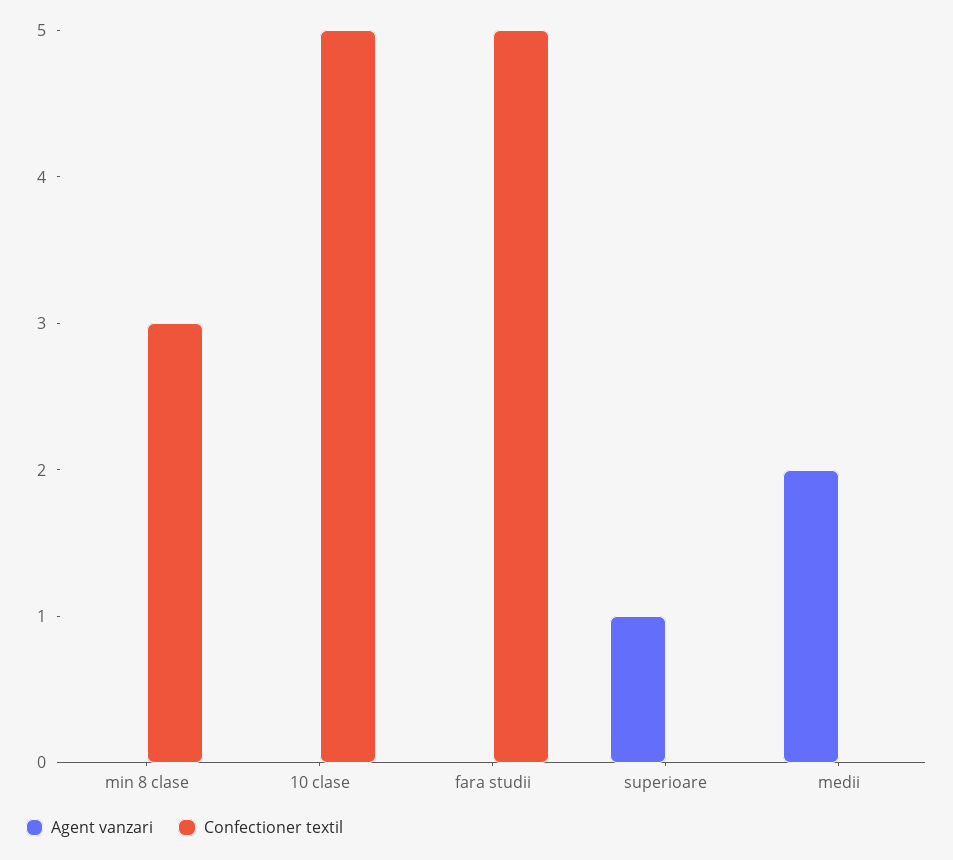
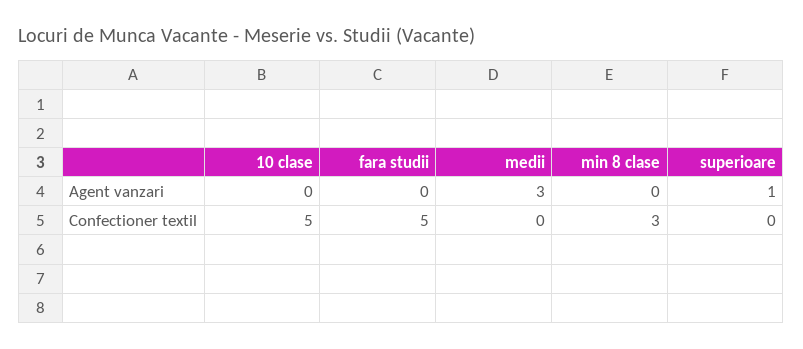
Agent vanzari, medii: 2 -> 3

